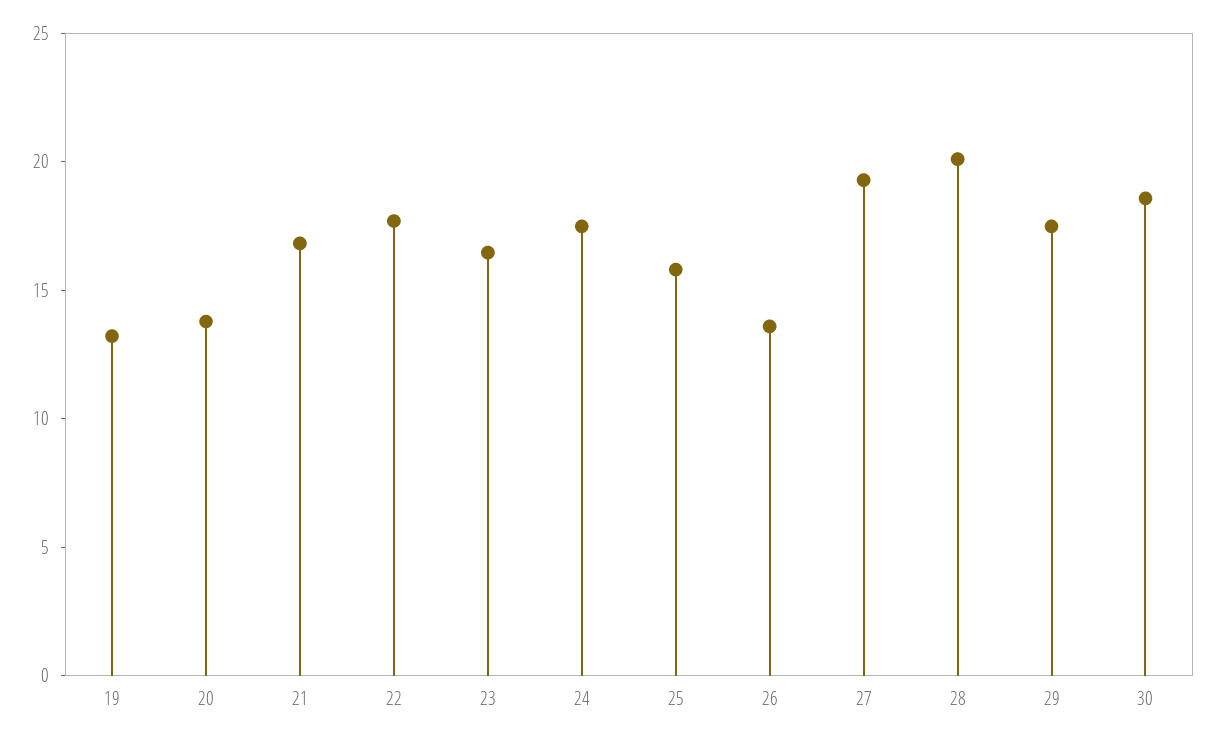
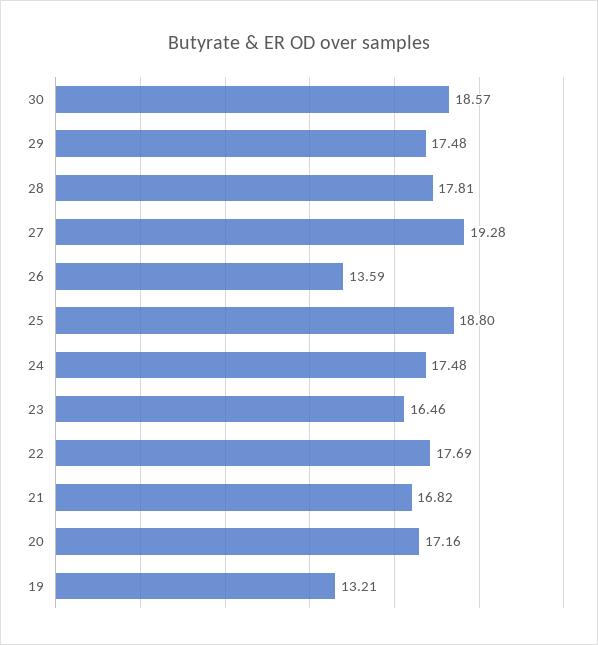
20: 14 -> 17.16
25: 16 -> 18.8
28: 20 -> 17.81

